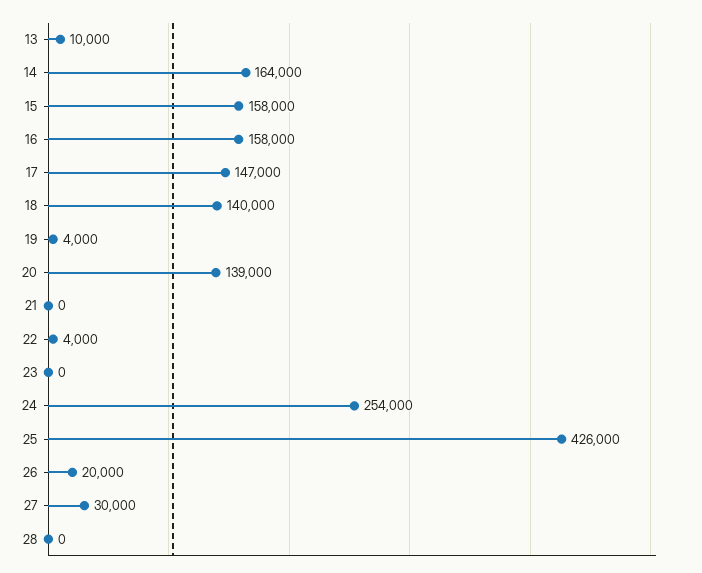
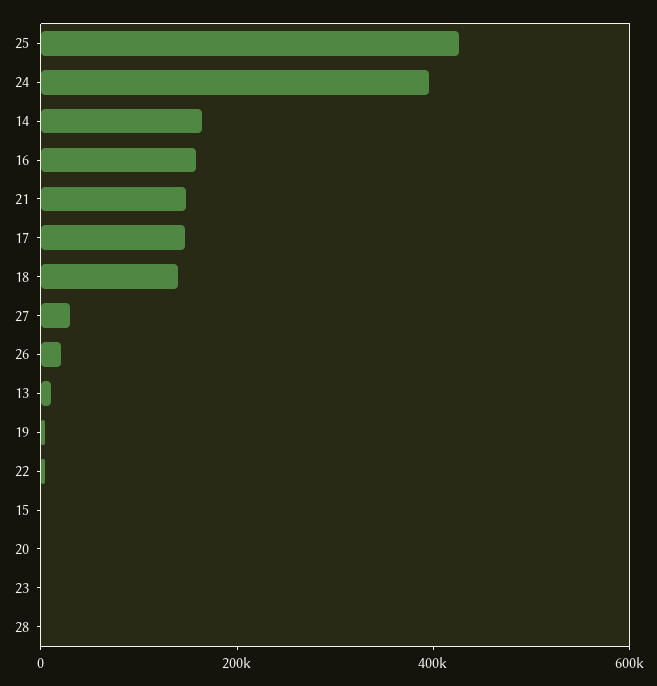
15: 158000 -> 0
20: 139000 -> 0
21: 0 -> 150000
24: 254000 -> 400000

